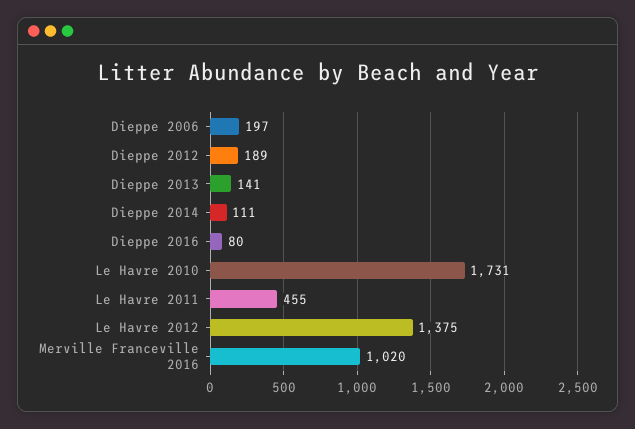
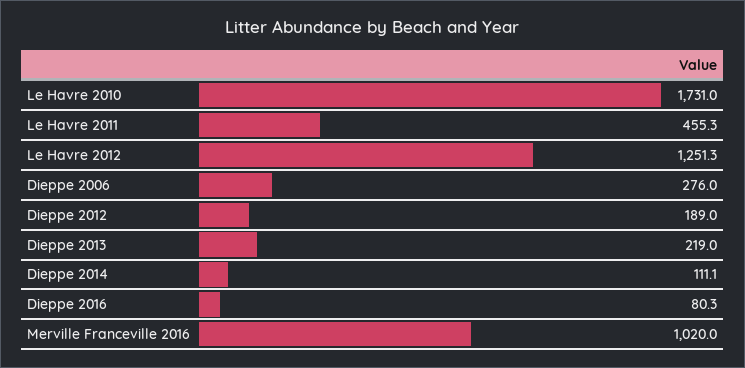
Dieppe 2006: 197 -> 276
Dieppe 2013: 141 -> 219
Le Havre 2012: 1375 -> 1251.3

